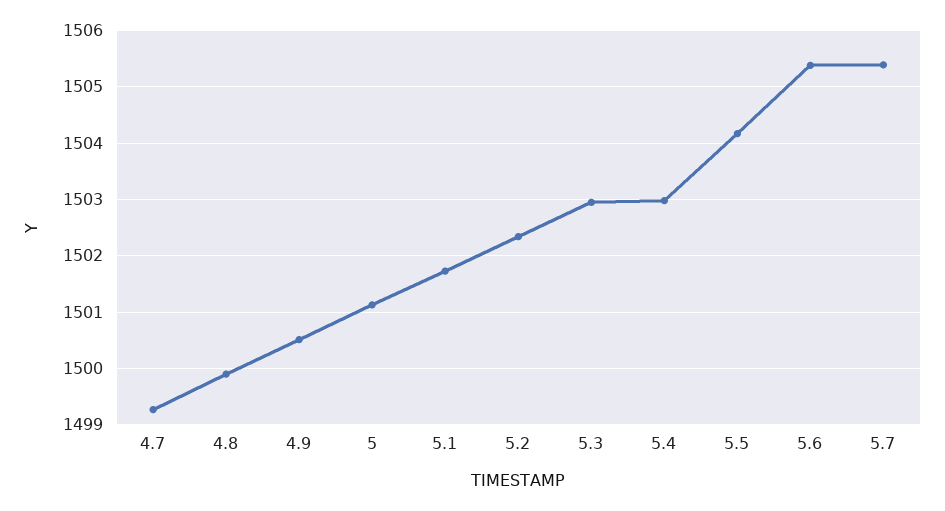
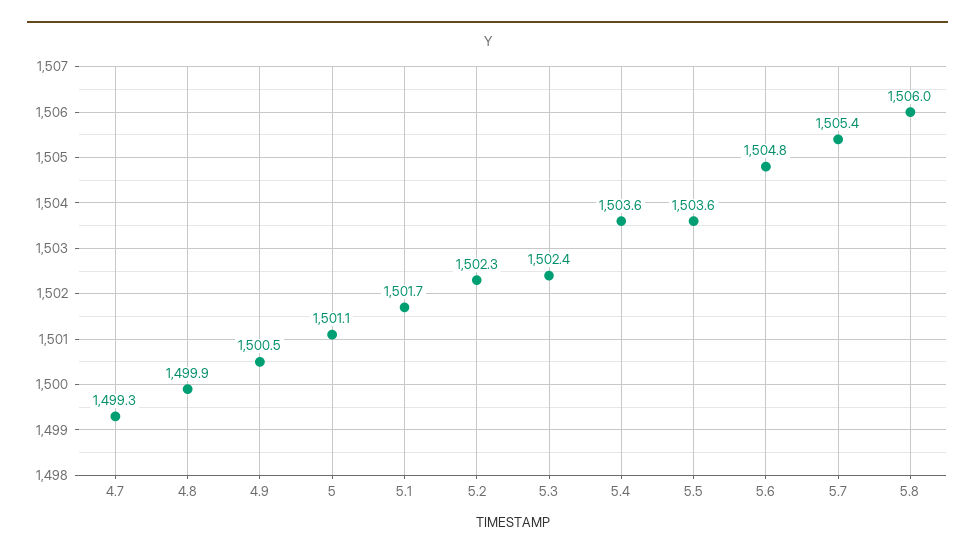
5.3: 1503 -> 1502.4
5.4: 1503 -> 1503.6
5.5: 1504.2 -> 1503.6
5.6: 1505.4 -> 1504.8
5.8: none -> 1506

